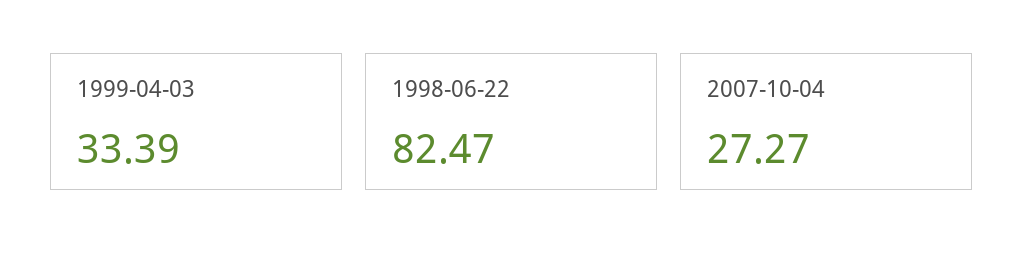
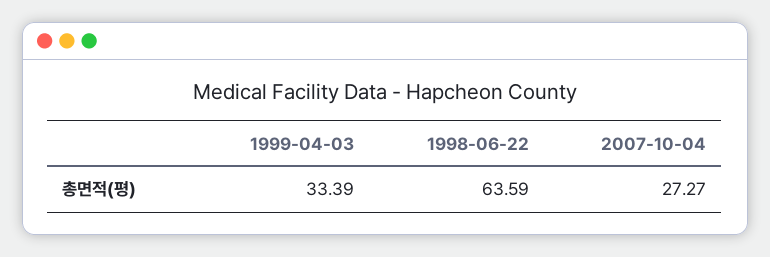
1998-06-22: 82.47 -> 63.59

